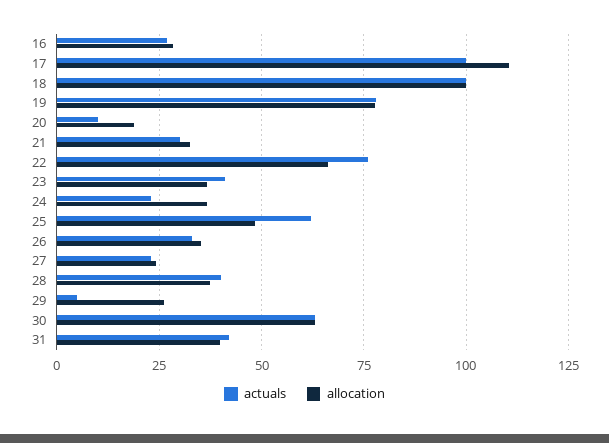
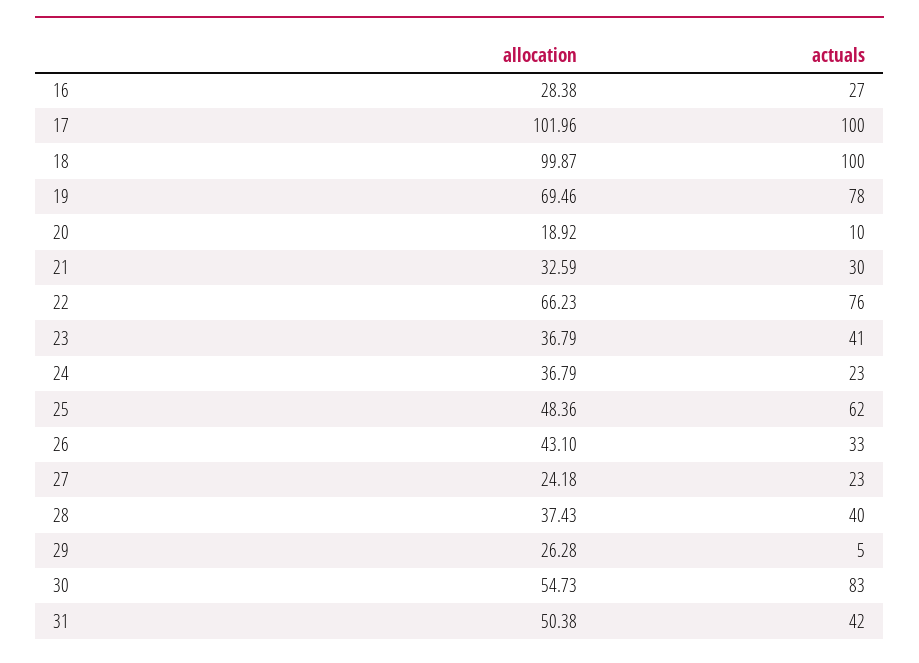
allocation, 17: 110 -> 101.96
allocation, 19: 77.5 -> 69.46
allocation, 26: 35 -> 43.1
actuals, 30: 62.5 -> 83
allocation, 30: 62.5 -> 54.73
allocation, 31: 40 -> 50.38

